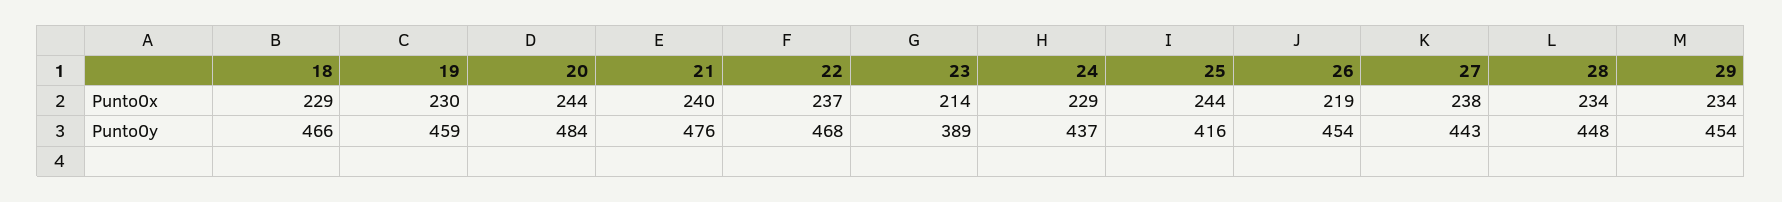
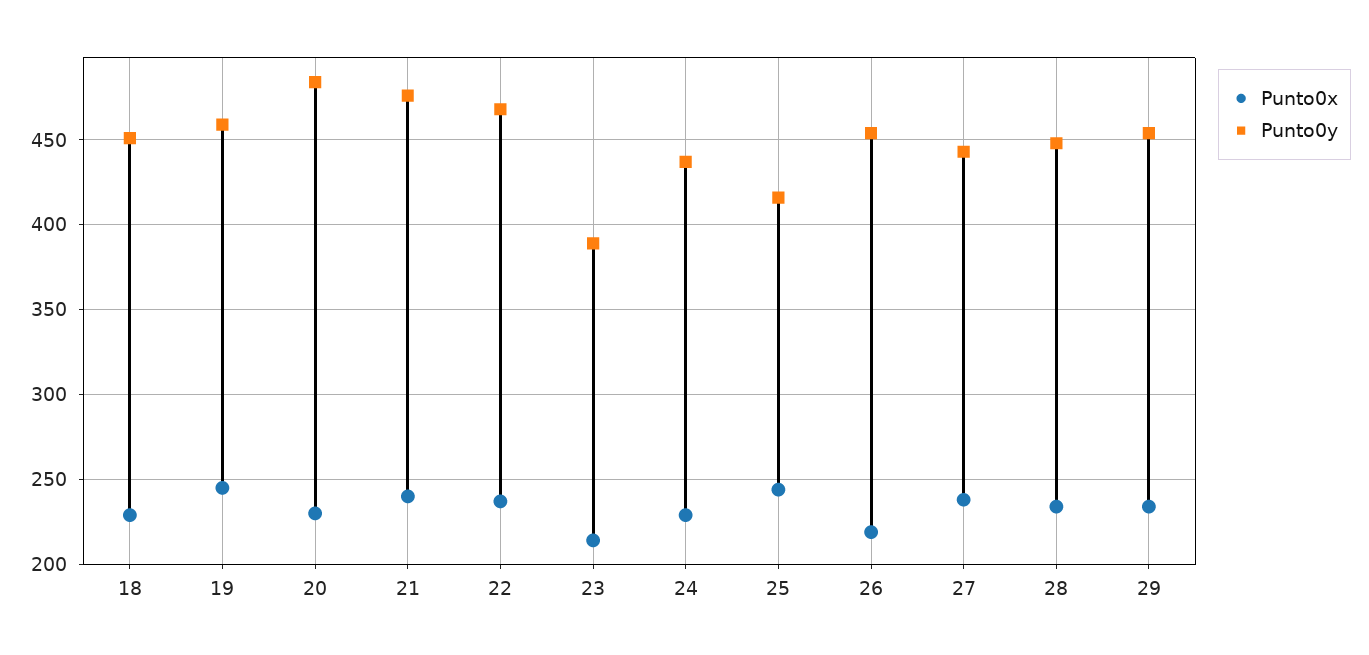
Punto0x, 19: 230 -> 245
Punto0x, 20: 244 -> 230
Punto0y, 18: 466 -> 450

